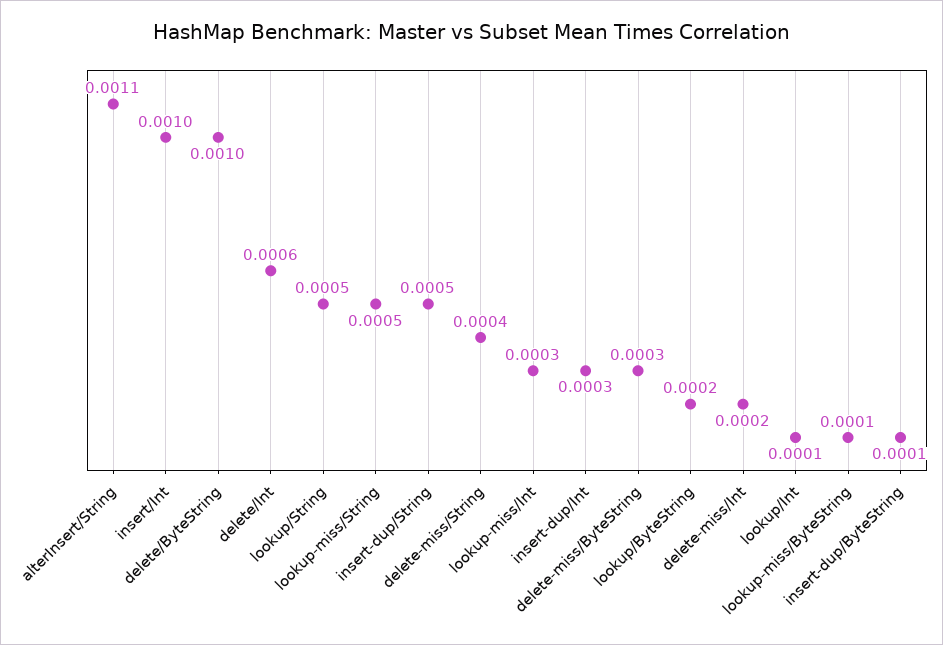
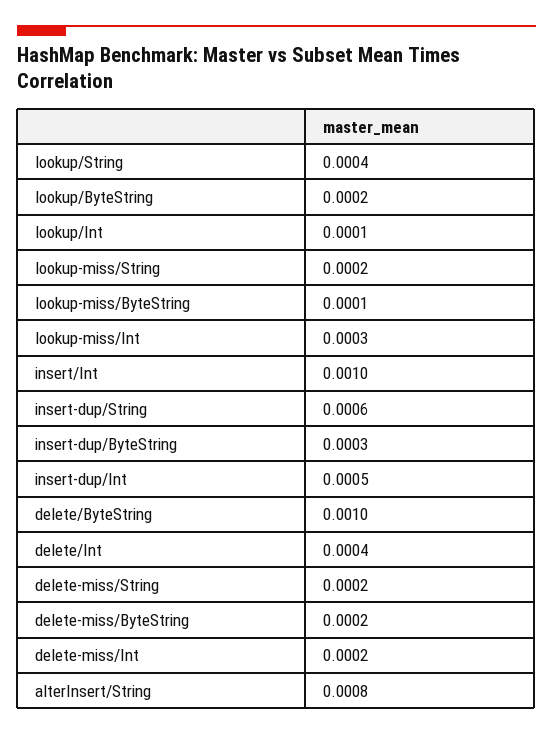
alterInsert/String: 0.0011 -> 0.0008
delete/Int: 0.0006 -> 0.0004
lookup/String: 0.0005 -> 0.0004
lookup-miss/String: 0.0005 -> 0.0002
insert-dup/String: 0.0005 -> 0.0006
delete-miss/String: 0.0004 -> 0.0002
insert-dup/Int: 0.0003 -> 0.0005
delete-miss/ByteString: 0.0003 -> 0.0002
insert-dup/ByteString: 0.0001 -> 0.0003

